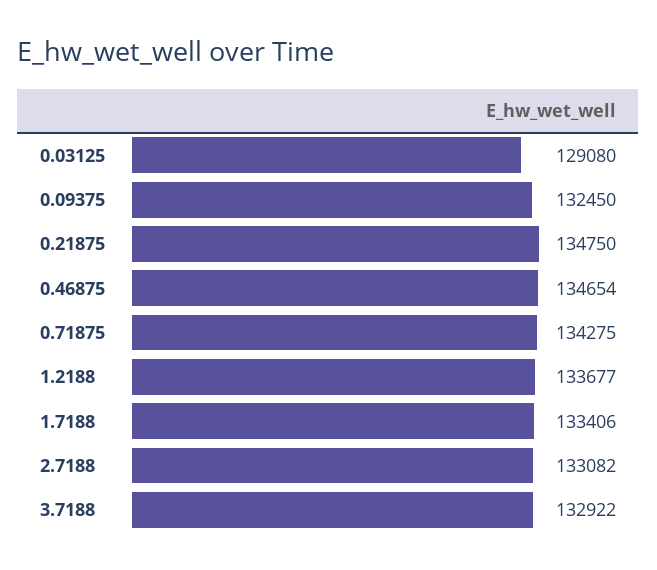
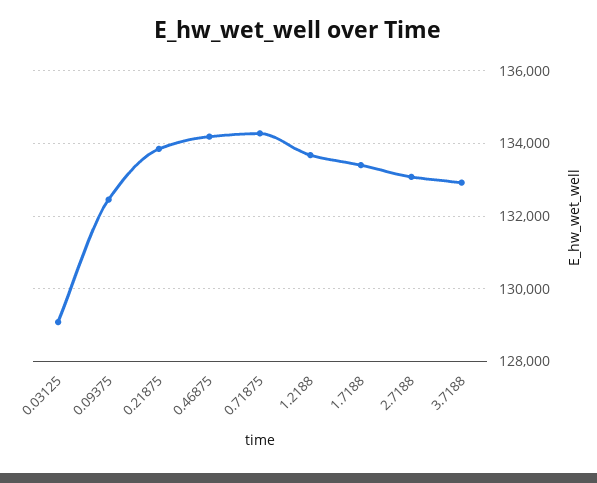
0.21875: 134750 -> 133800
0.46875: 134654 -> 134200

